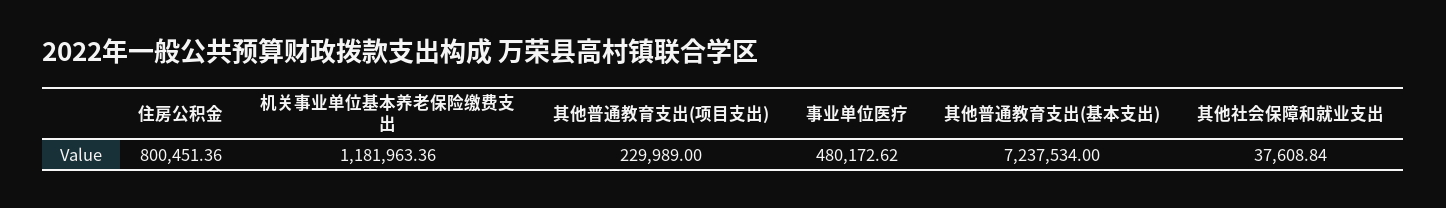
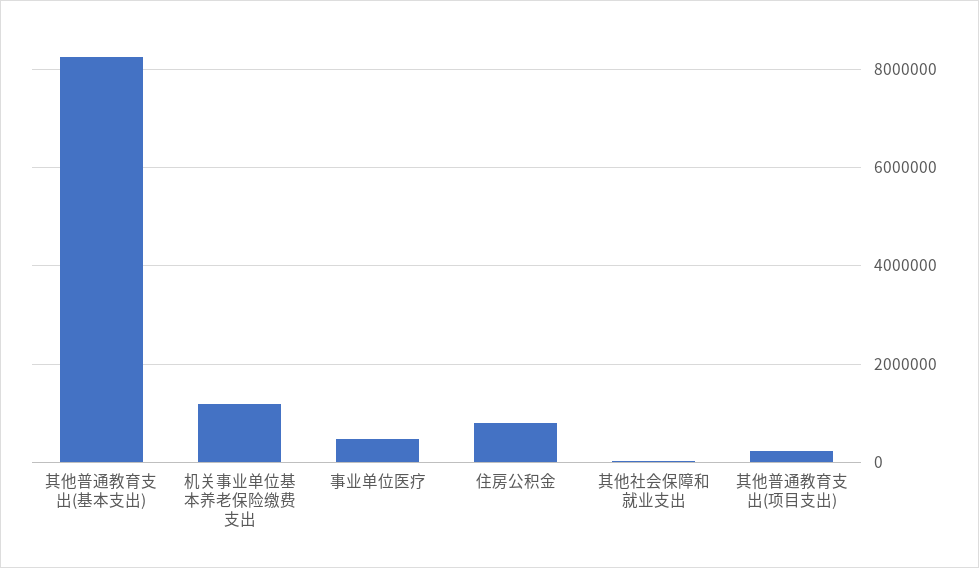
其他普通教育支出(基本支出): 7237534 -> 8200000

